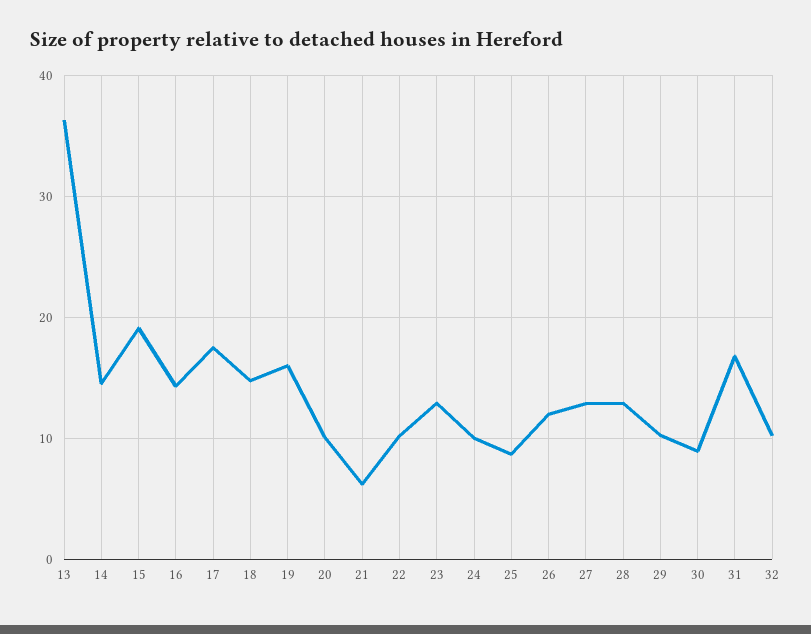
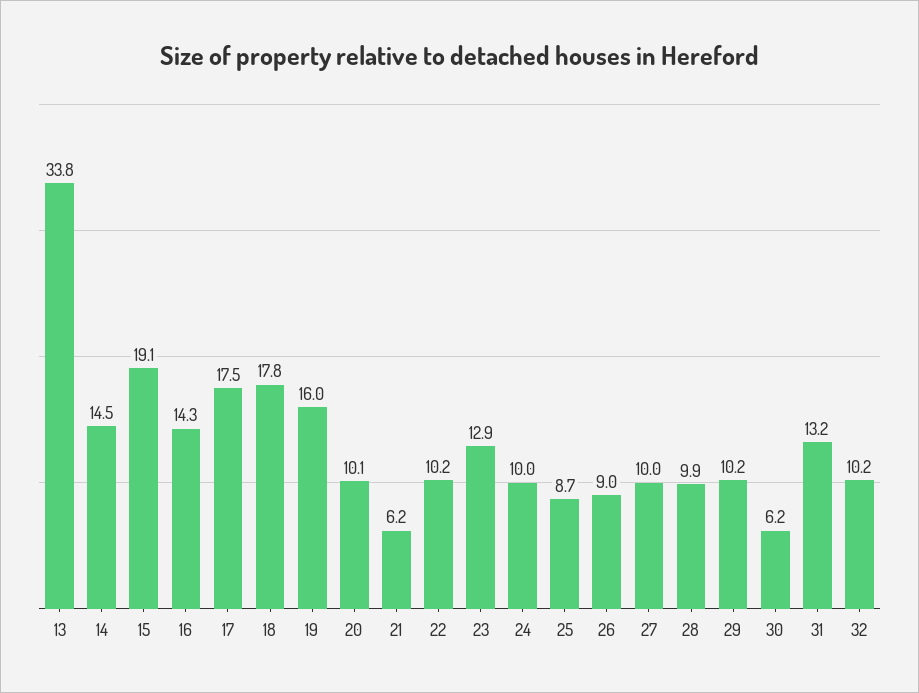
13: 36 -> 33.8
18: 15 -> 17.8
26: 12 -> 9
27: 13 -> 10
28: 13 -> 9.9
30: 9 -> 6.2
31: 17 -> 13.2

